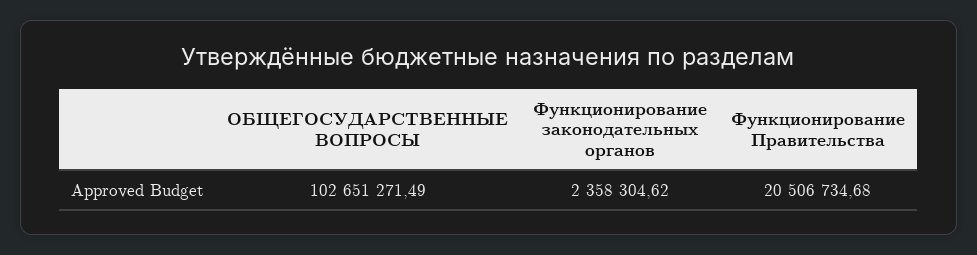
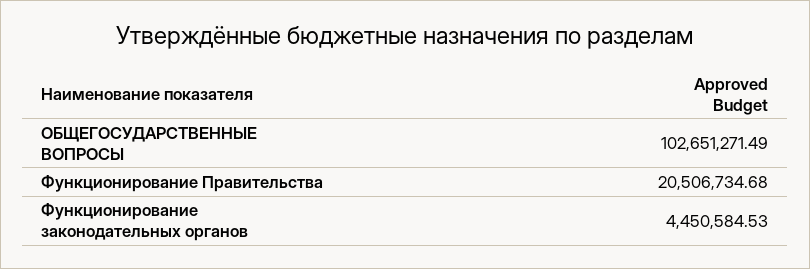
Функционирование законодательных органов: 2358304.62 -> 4450584.53

